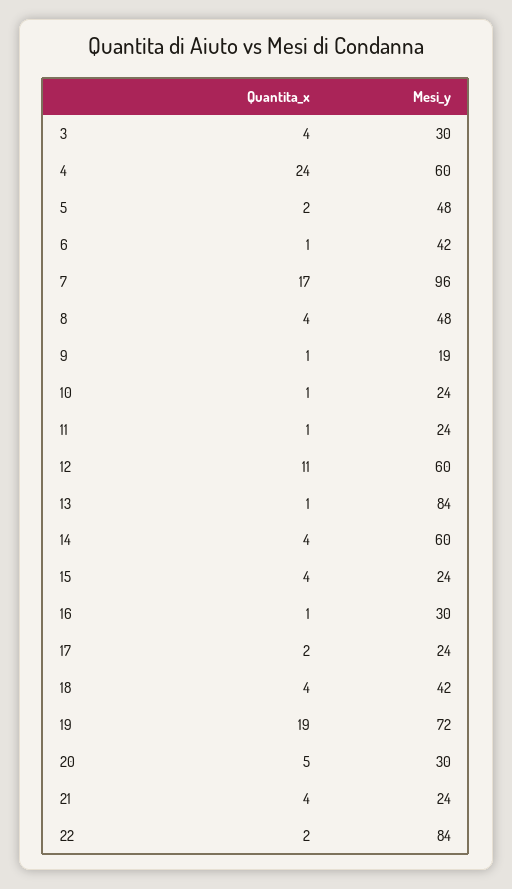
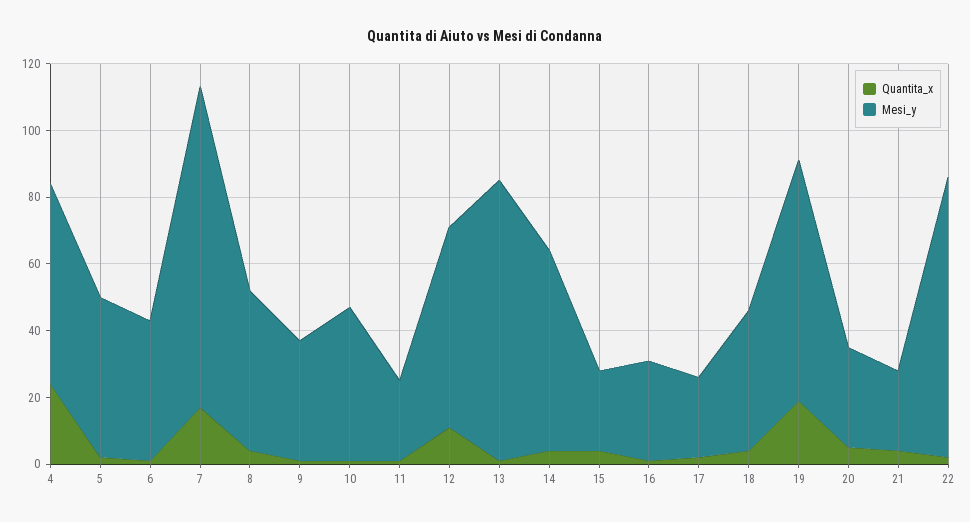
Quantita_x, 3: 4 -> none
Mesi_y, 3: 30 -> none
Mesi_y, 9: 19 -> 35
Mesi_y, 10: 24 -> 45

